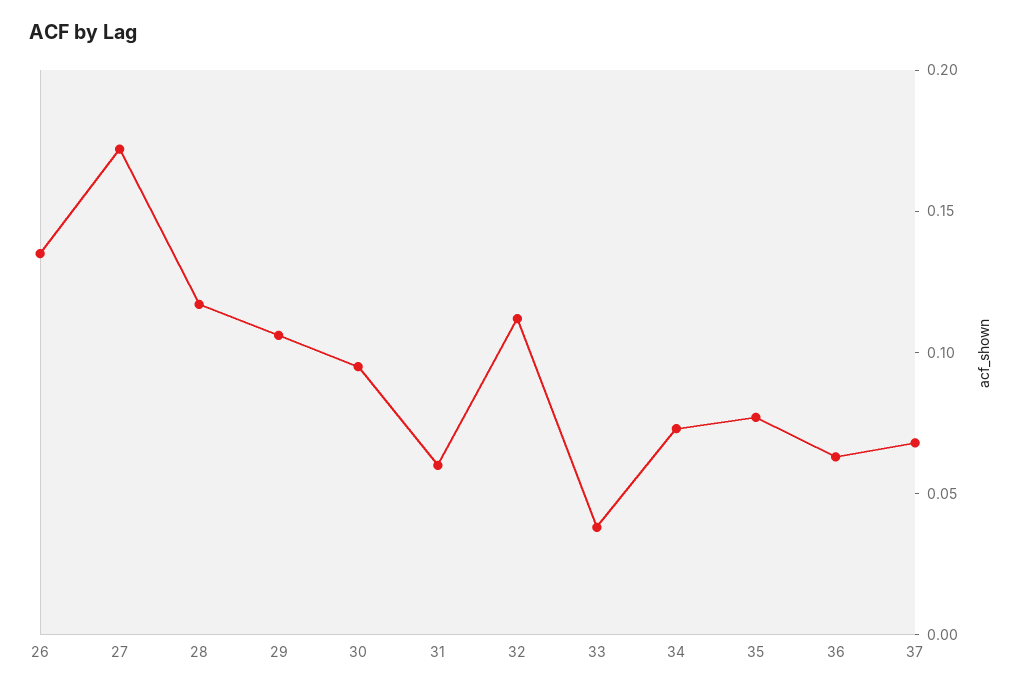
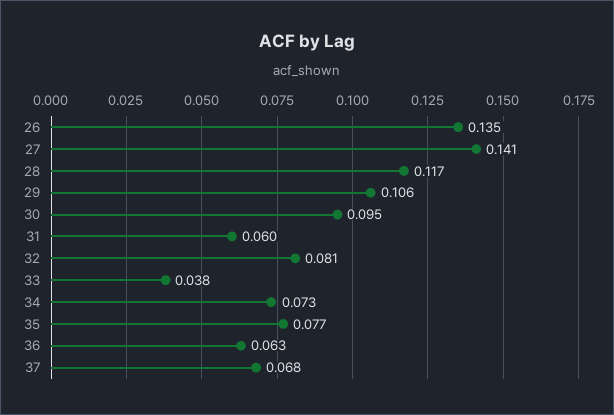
27: 0.17 -> 0.141
32: 0.11 -> 0.081

